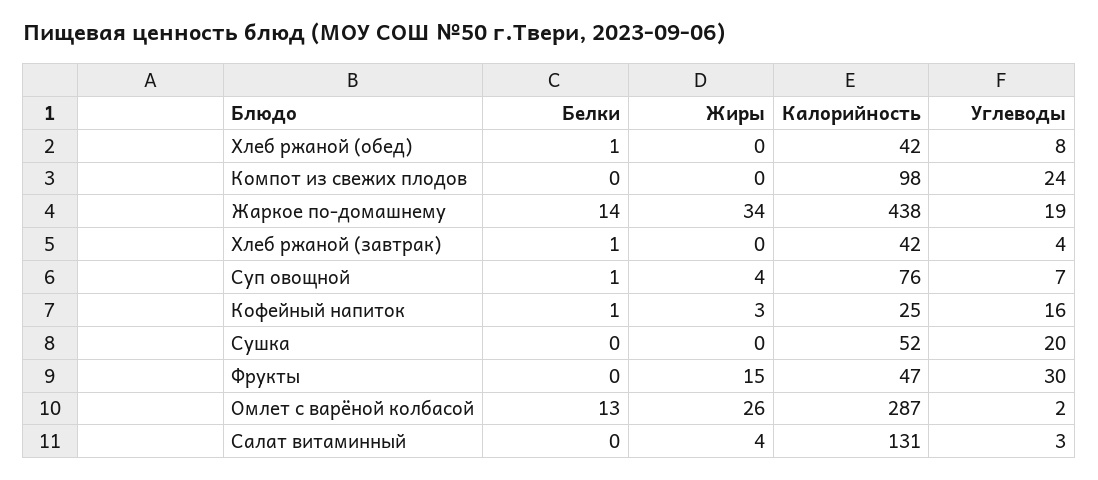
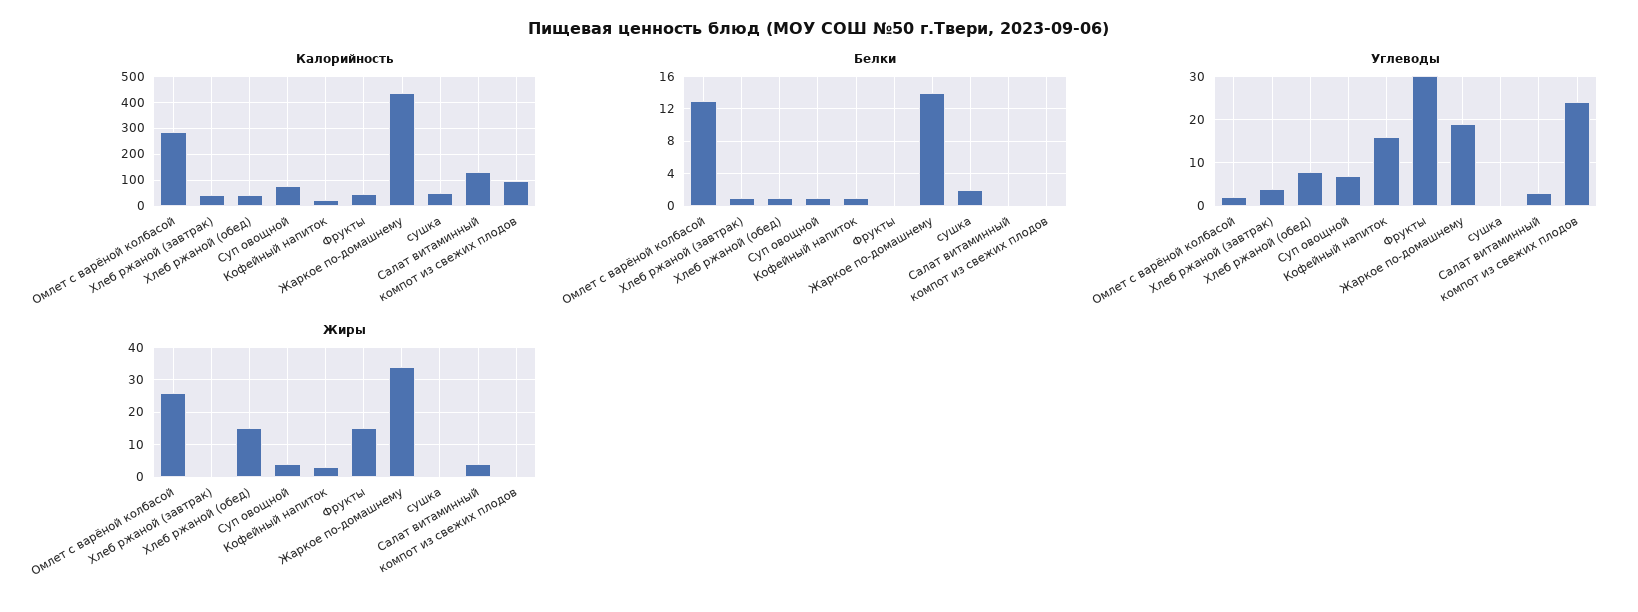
Жиры, Хлеб ржаной (обед): 0 -> 15
Белки, Сушка: 0 -> 2
Углеводы, Сушка: 20 -> 0

